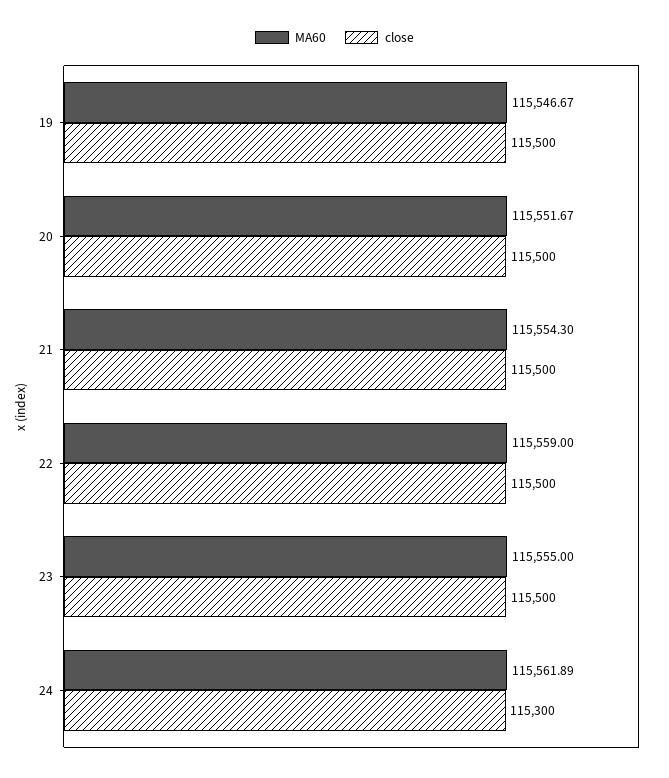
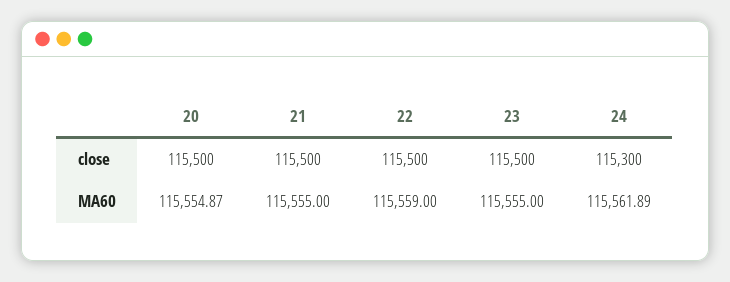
MA60, 19: 115546.67 -> none
close, 19: 115500 -> none
MA60, 20: 115551.67 -> 115554.87
MA60, 21: 115554.3 -> 115555

